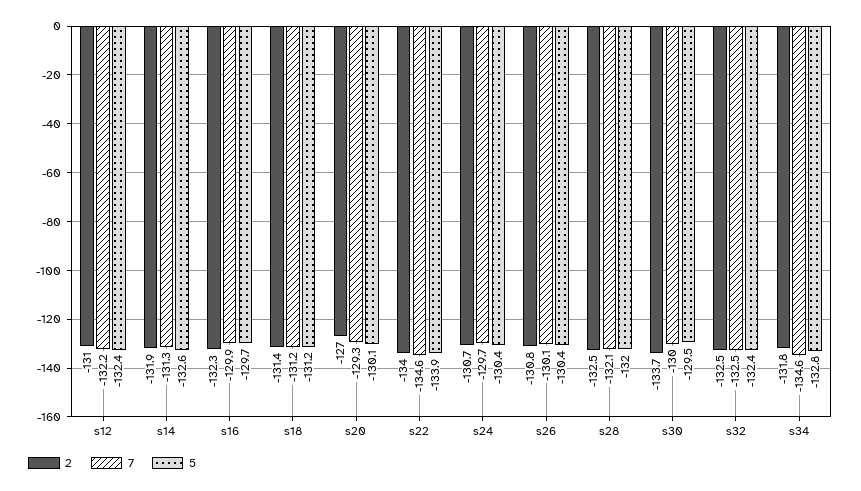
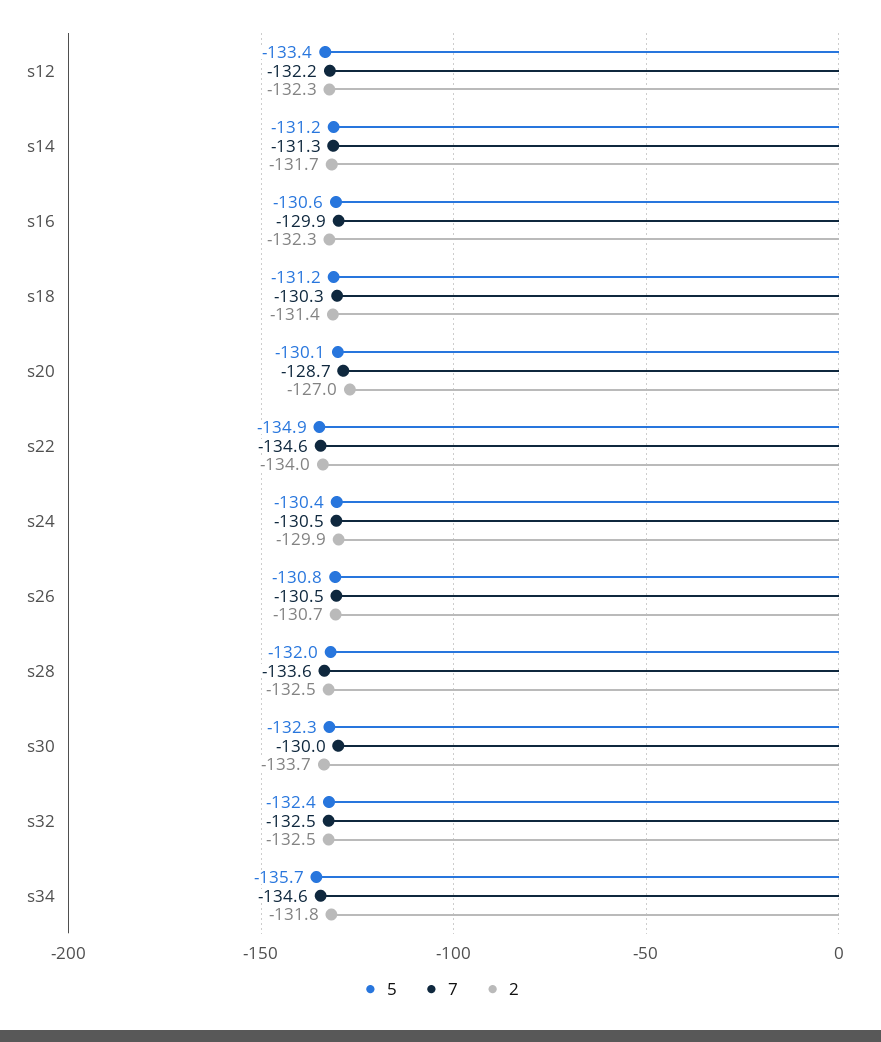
2, s12: -131 -> -132.3
5, s12: -132.4 -> -133.4
2, s14: -131.9 -> -131.7
5, s14: -132.6 -> -131.2
5, s16: -129.7 -> -130.6
7, s18: -131.2 -> -130.3
7, s20: -129.3 -> -128.7
5, s22: -133.9 -> -134.9
2, s24: -130.7 -> -129.9
7, s24: -129.7 -> -130.5
2, s26: -130.8 -> -130.7
7, s26: -130.1 -> -130.5
5, s26: -130.4 -> -130.8
7, s28: -132.1 -> -133.6
5, s30: -129.5 -> -132.3
5, s34: -132.8 -> -135.7

